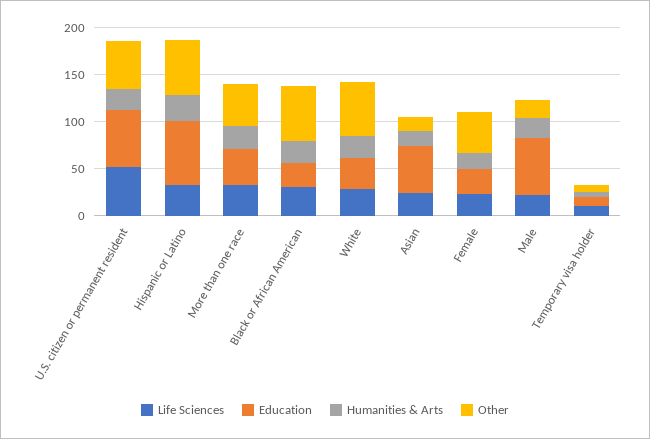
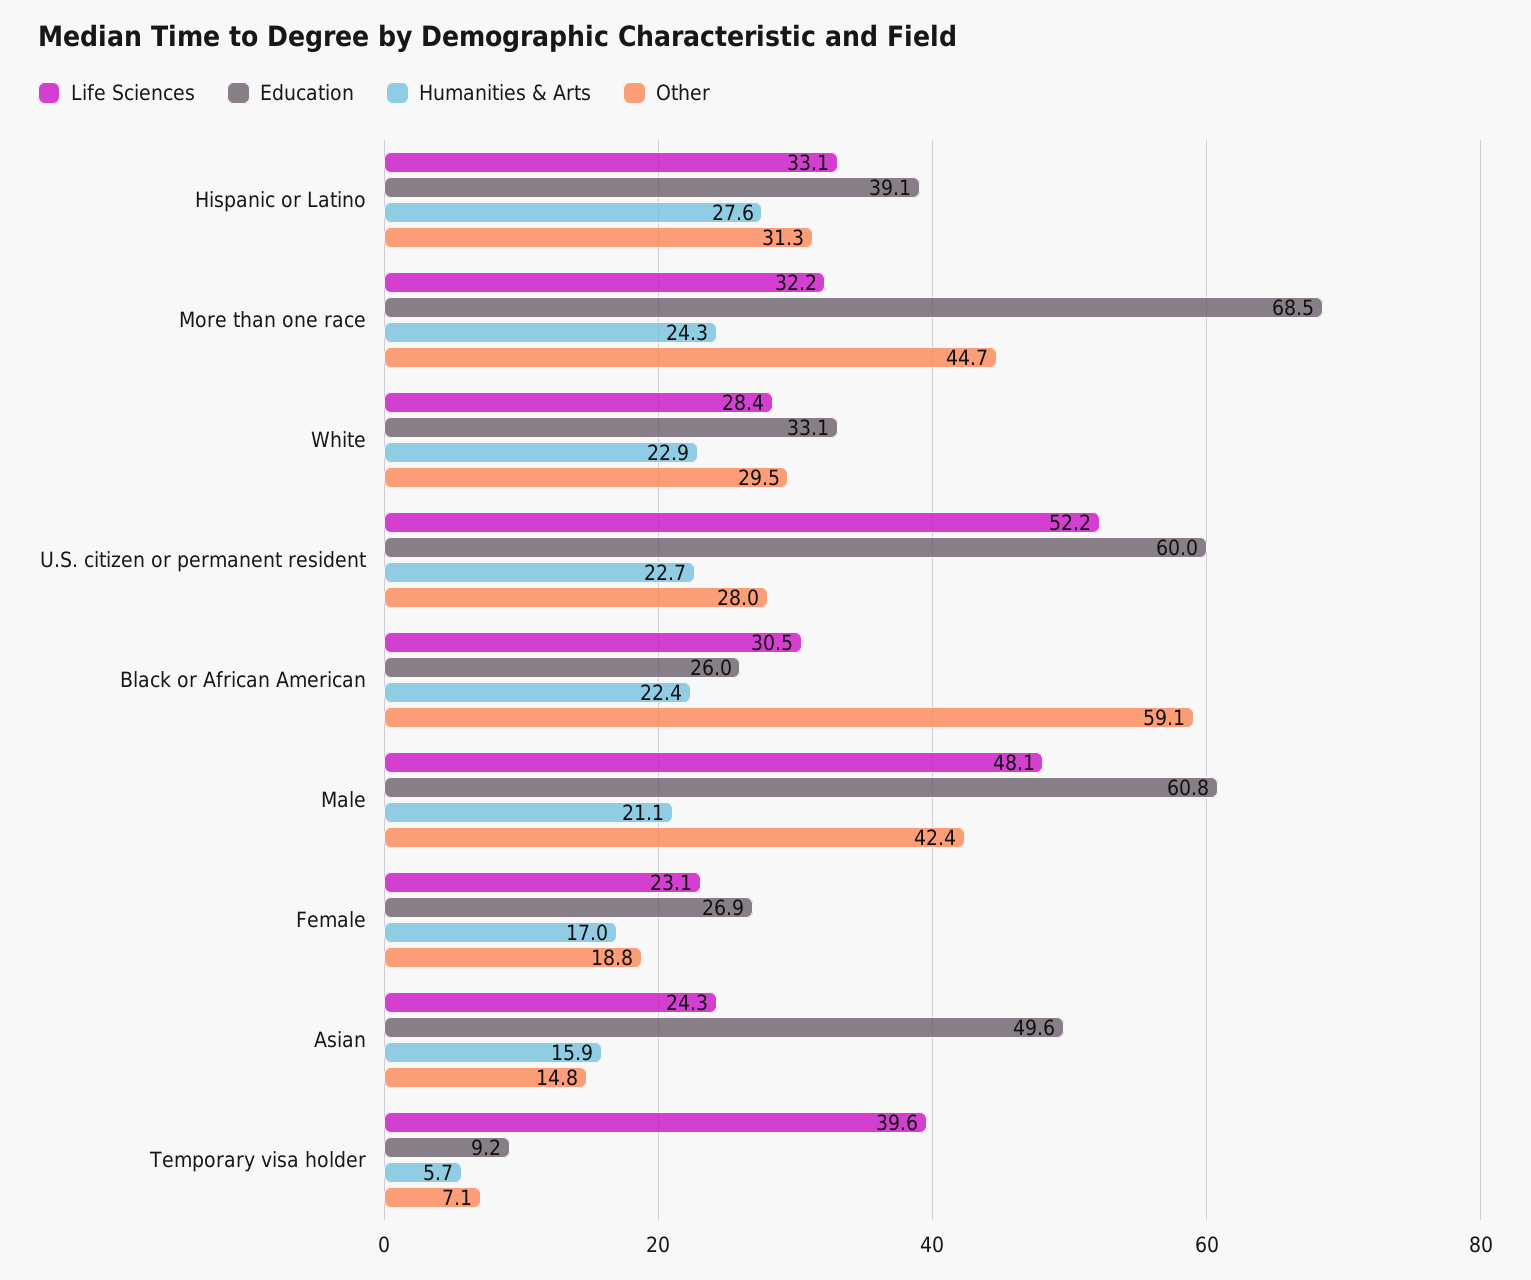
Other, U.S. citizen or permanent resident: 50 -> 28
Education, Hispanic or Latino: 70 -> 39.1
Other, Hispanic or Latino: 60 -> 31.3
Education, More than one race: 40 -> 68.5
Other, White: 60 -> 29.5
Other, Female: 40 -> 18.8
Life Sciences, Male: 20 -> 48.1
Other, Male: 20 -> 42.4
Life Sciences, Temporary visa holder: 10 -> 39.6

